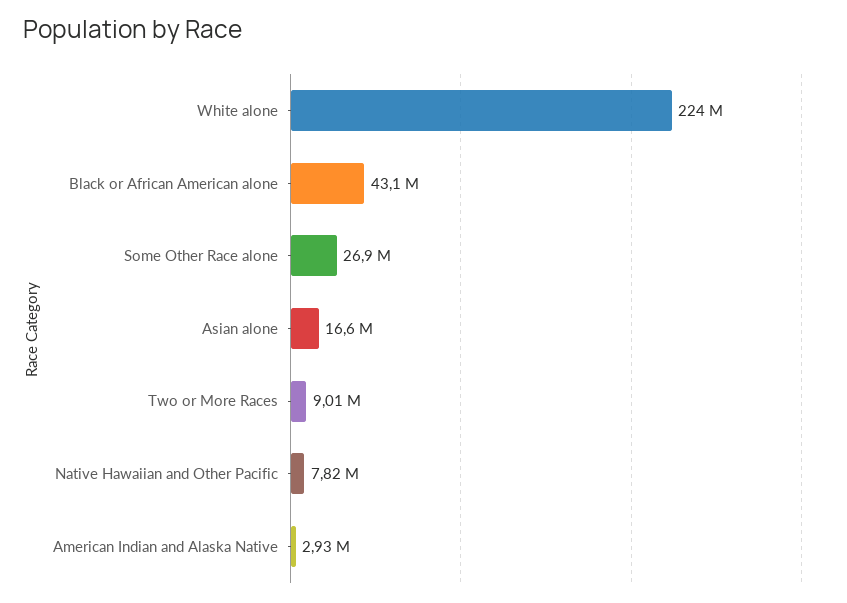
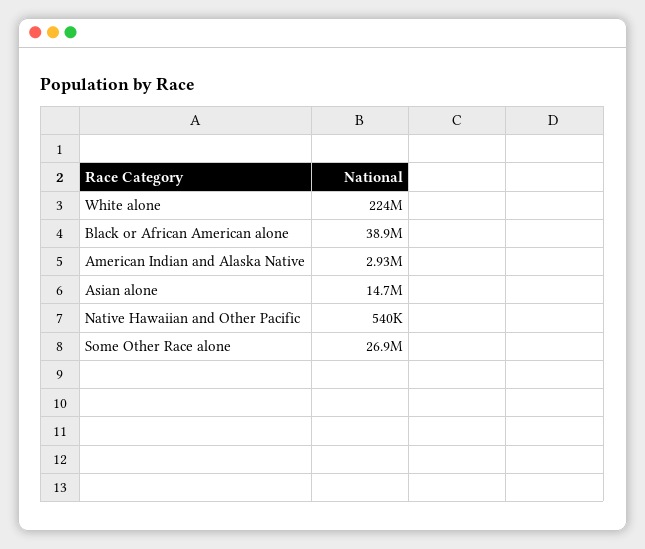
Black or African American alone: 43100000 -> 38900000
Asian alone: 16600000 -> 14700000
Two or More Races: 9010000 -> none
Native Hawaiian and Other Pacific: 7820000 -> 540000

